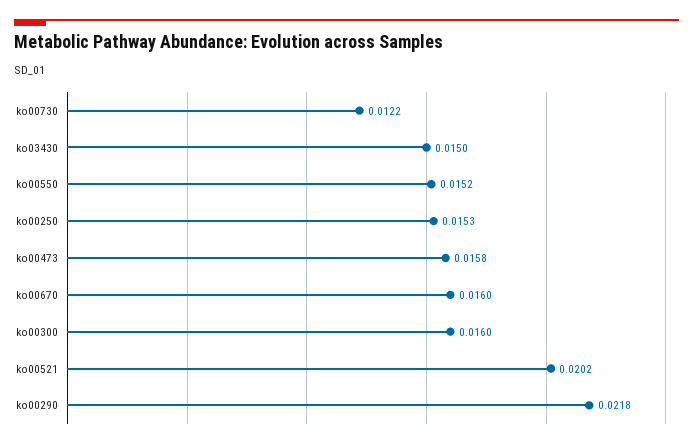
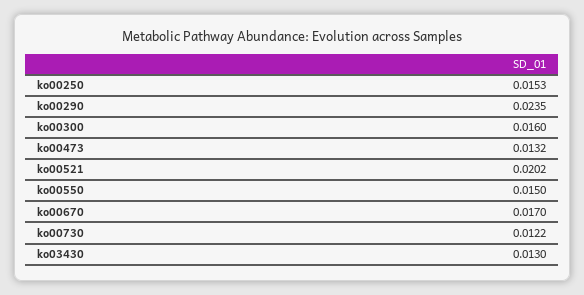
ko03430: 0.015 -> 0.013
ko00550: 0.0152 -> 0.015
ko00473: 0.0158 -> 0.0132
ko00670: 0.016 -> 0.017
ko00290: 0.0218 -> 0.0235

